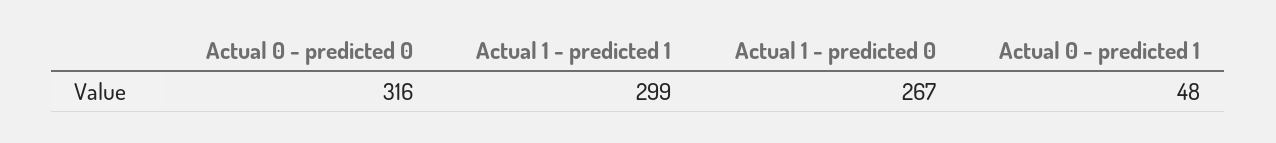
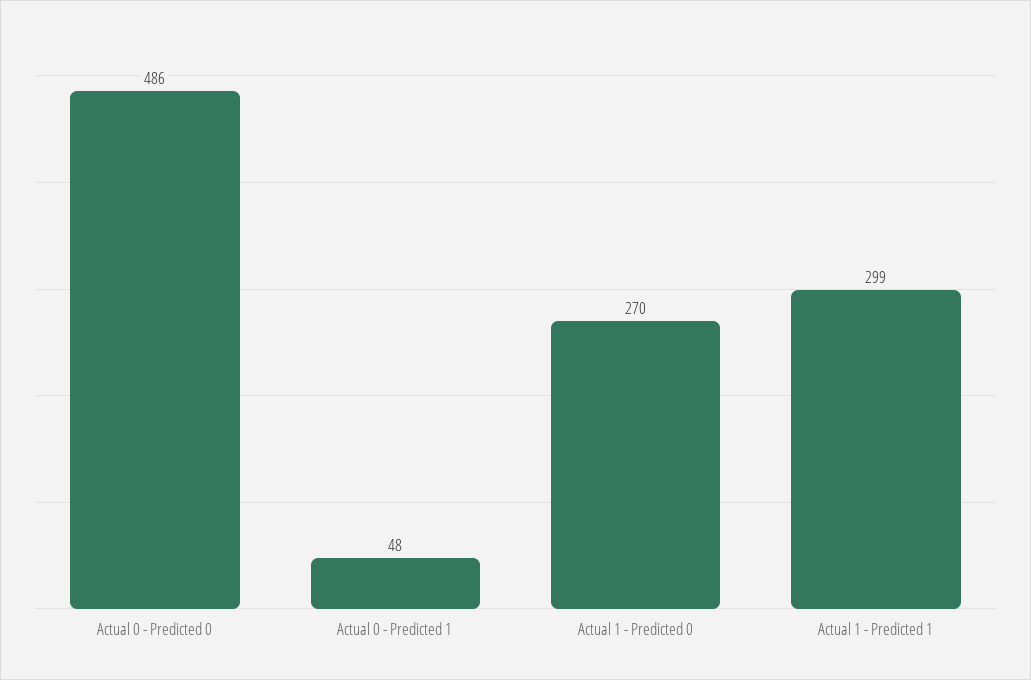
Actual 0 - predicted 0: 316 -> 486
Actual 1 - predicted 0: 267 -> 270

